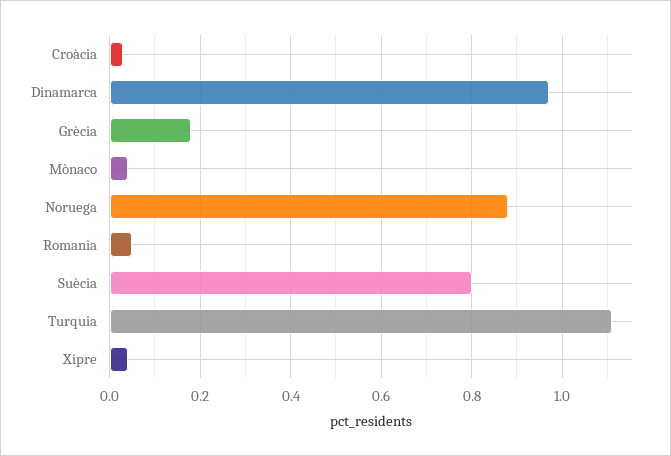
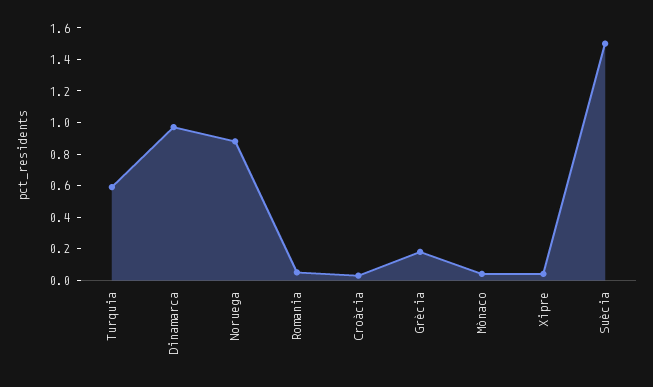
Suècia: 0.8 -> 1.5
Turquia: 1.1 -> 0.6

